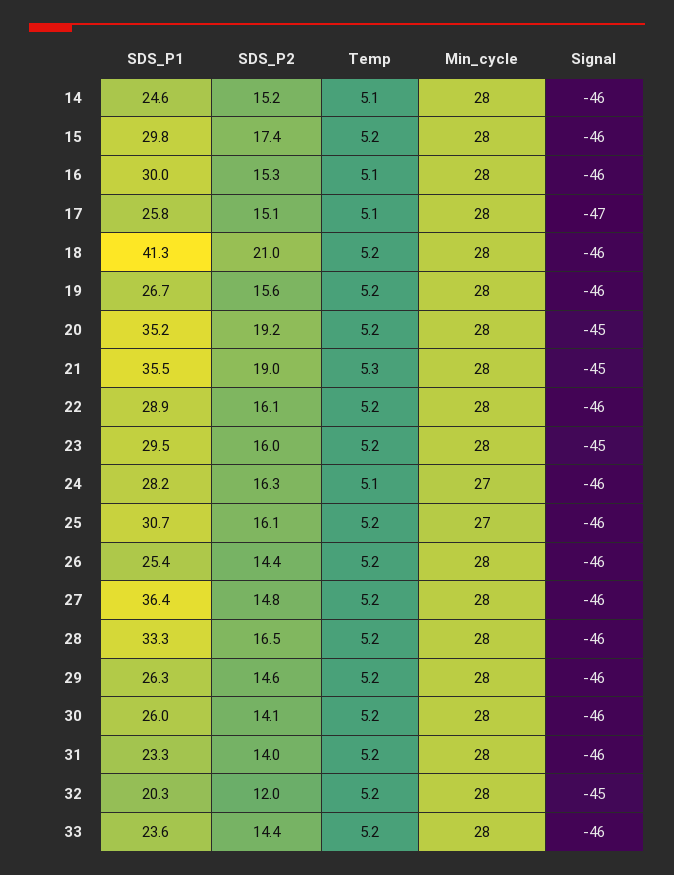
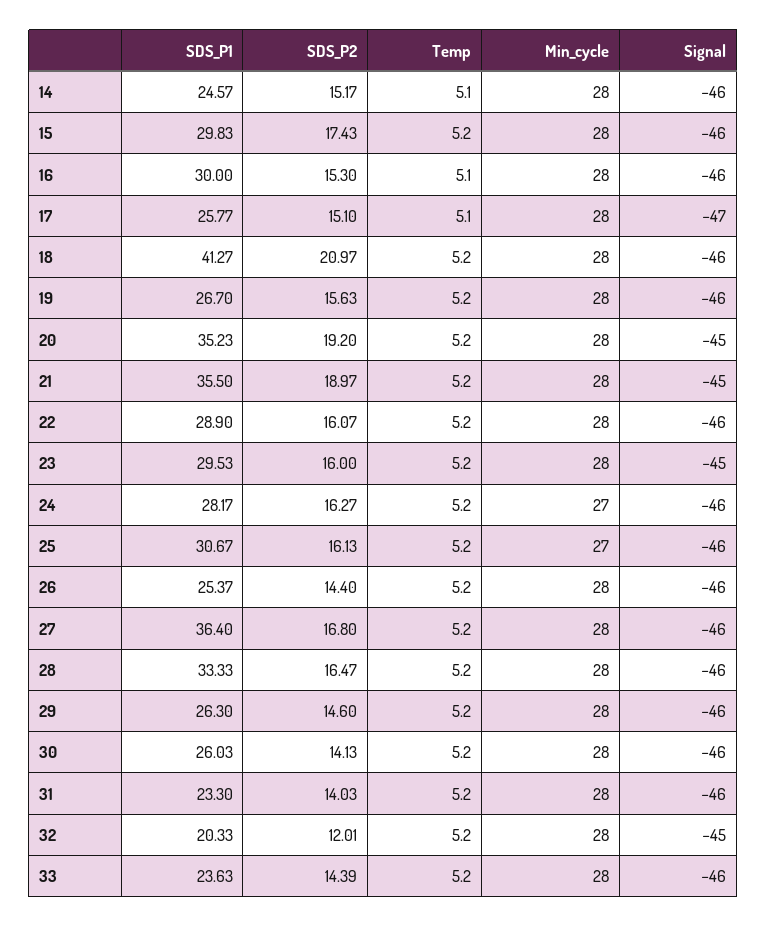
Temp, 21: 5.3 -> 5.2
Temp, 24: 5.1 -> 5.2
SDS_P2, 27: 14.8 -> 16.8

